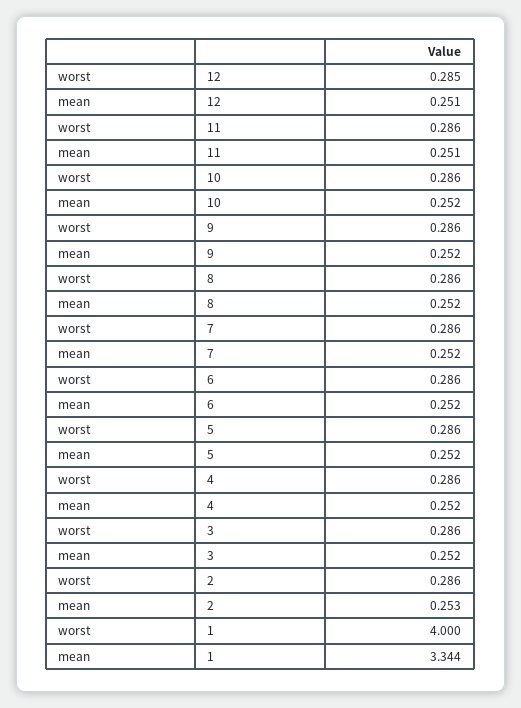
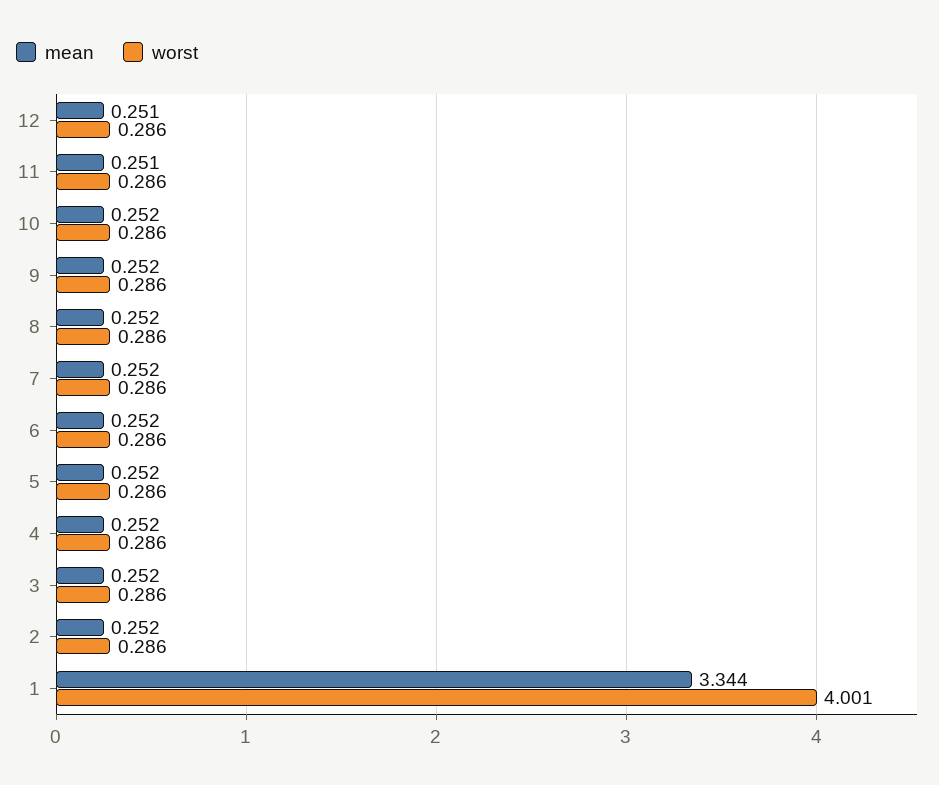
worst, 12: 0.285 -> 0.286
mean, 2: 0.253 -> 0.252
worst, 1: 4 -> 4.001

